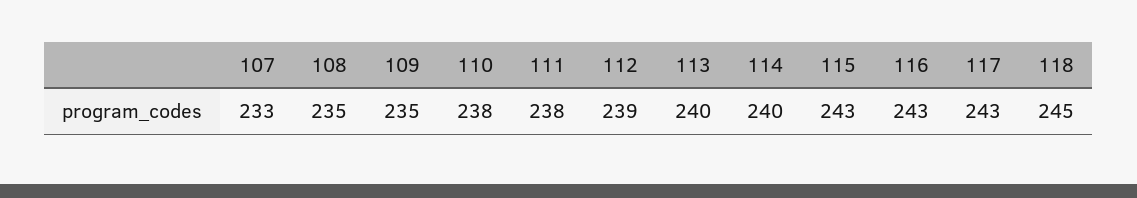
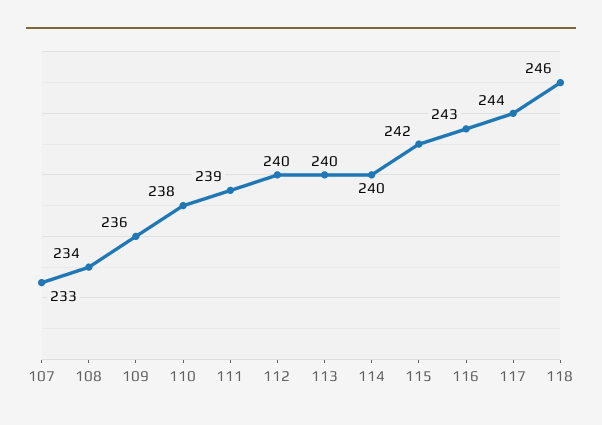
108: 235 -> 234
109: 235 -> 236
111: 238 -> 239
112: 239 -> 240
115: 243 -> 242
117: 243 -> 244
118: 245 -> 246

